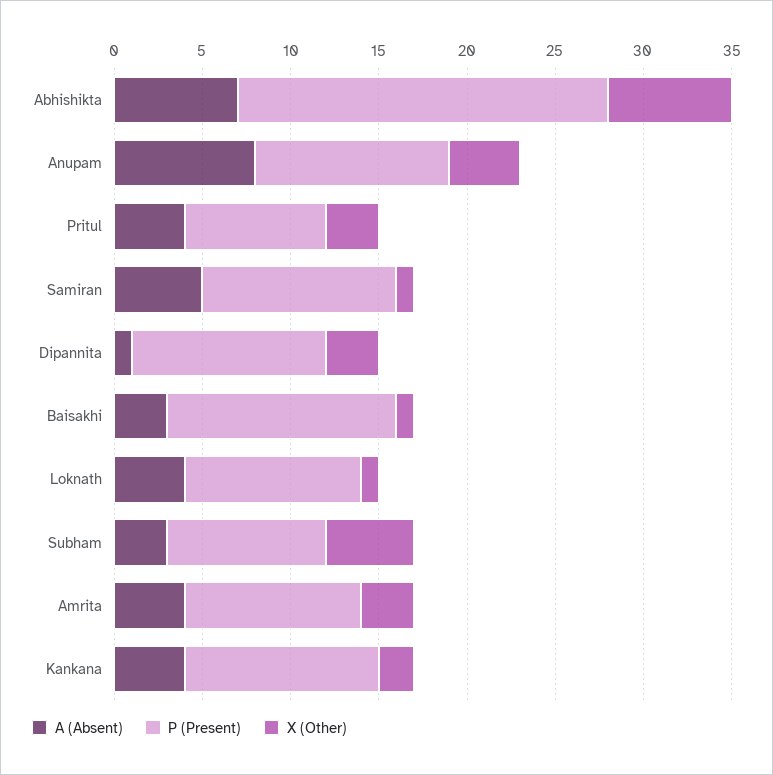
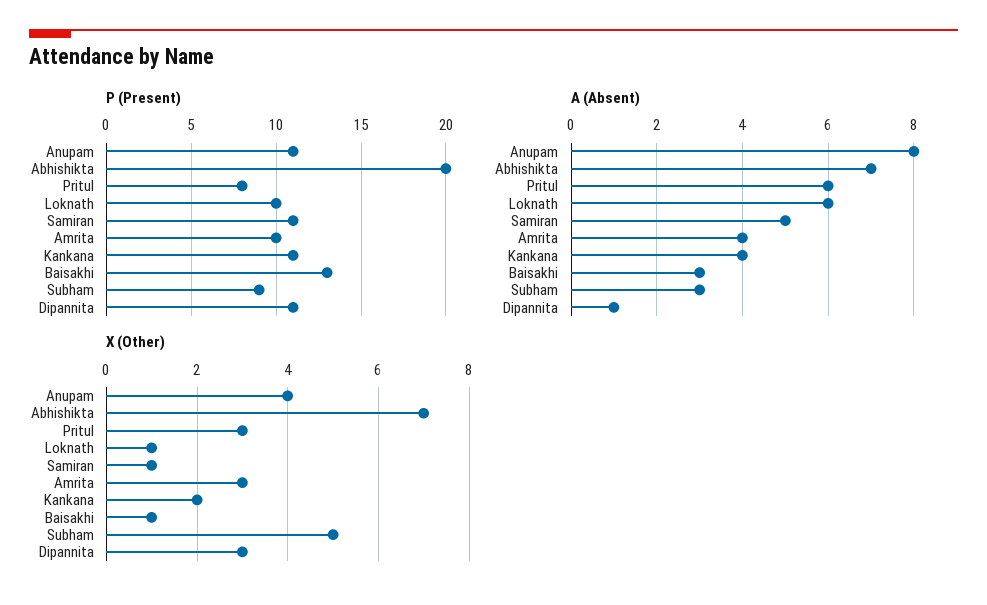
P (Present), Abhishikta: 21 -> 20
A (Absent), Pritul: 4 -> 6
A (Absent), Loknath: 4 -> 6

